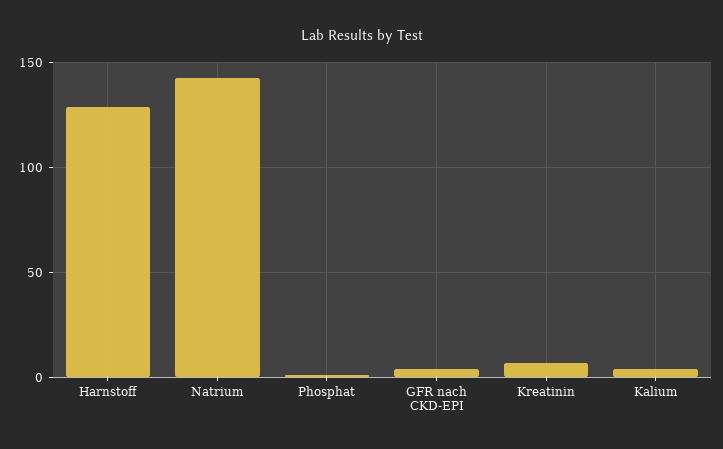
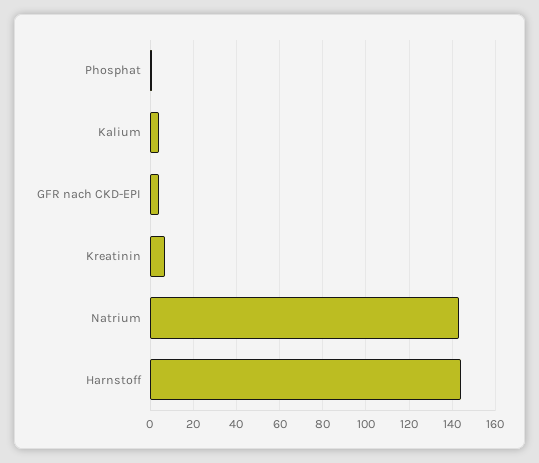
Harnstoff: 130 -> 145

